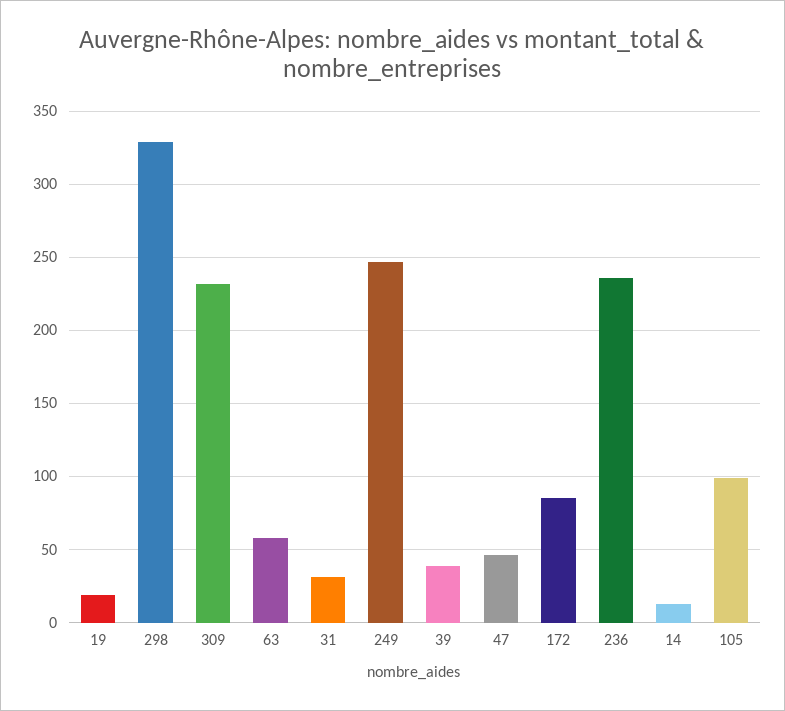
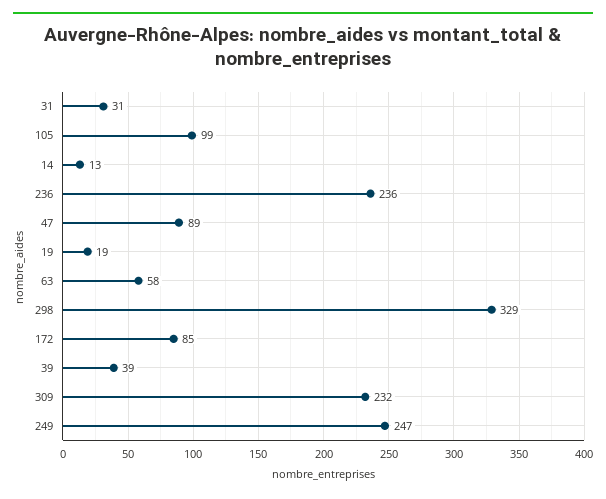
47: 45 -> 89

